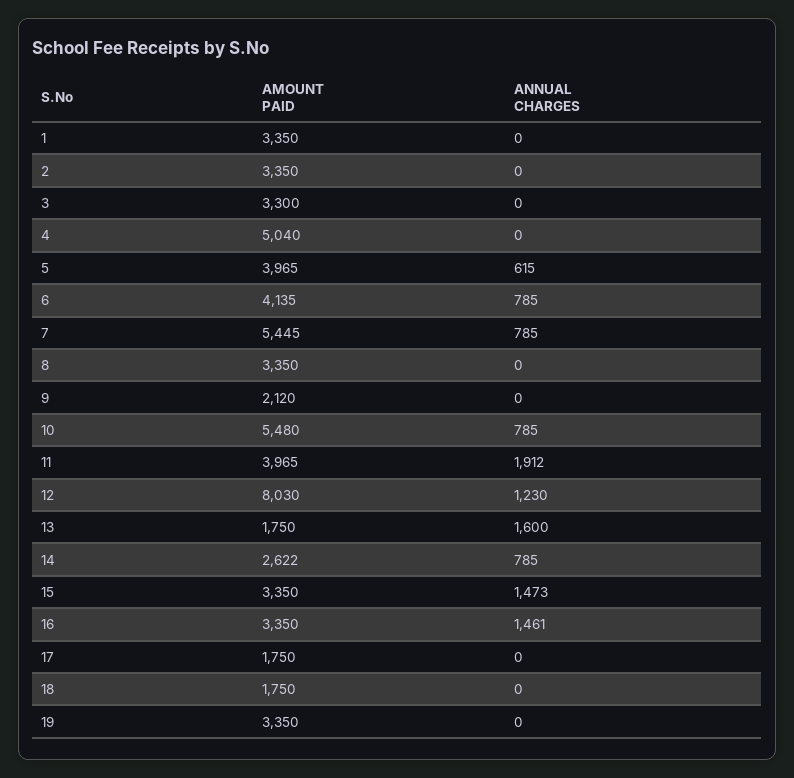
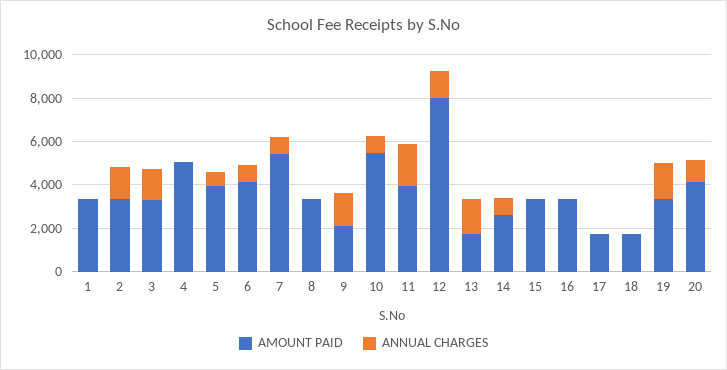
ANNUAL CHARGES, 2: 0 -> 1500
ANNUAL CHARGES, 3: 0 -> 1500
ANNUAL CHARGES, 9: 0 -> 1500
ANNUAL CHARGES, 15: 1473 -> 0
ANNUAL CHARGES, 16: 1461 -> 0
ANNUAL CHARGES, 19: 0 -> 1500
AMOUNT PAID, 20: none -> 4000
ANNUAL CHARGES, 20: none -> 1000

